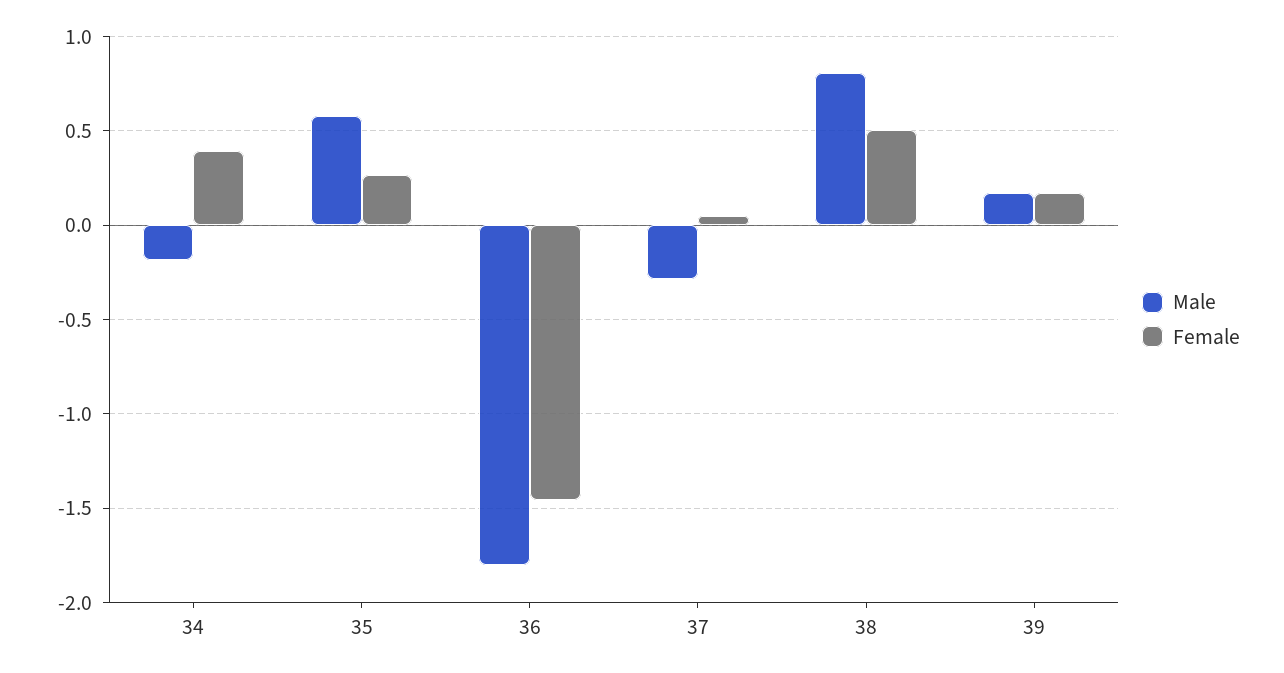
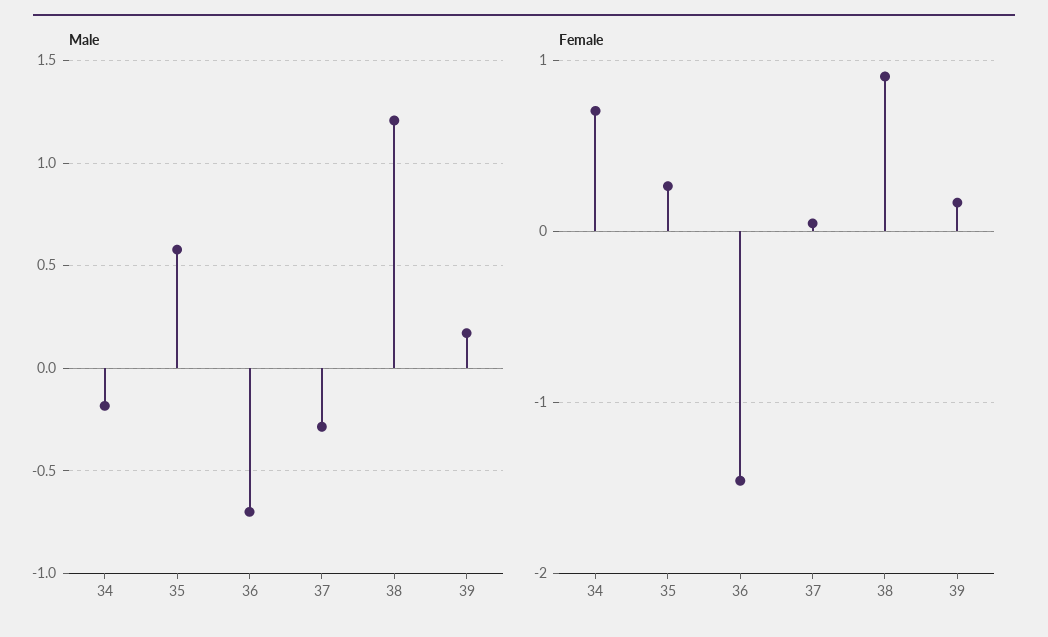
Female, 34: 0.4 -> 0.7
Male, 36: -1.8 -> -0.7
Male, 38: 0.8 -> 1.2
Female, 38: 0.5 -> 0.9

